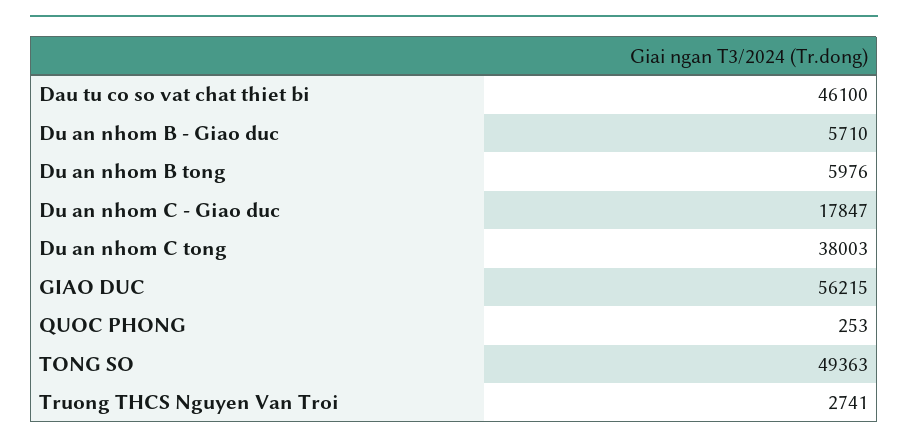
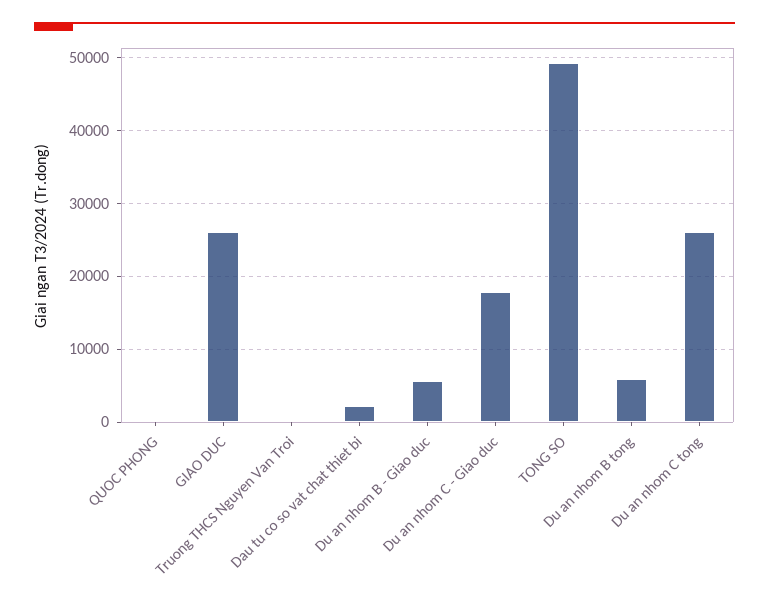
Dau tu co so vat chat thiet bi: 46100 -> 2000
Du an nhom C tong: 38003 -> 26000
GIAO DUC: 56215 -> 26000
Truong THCS Nguyen Van Troi: 2741 -> 0

